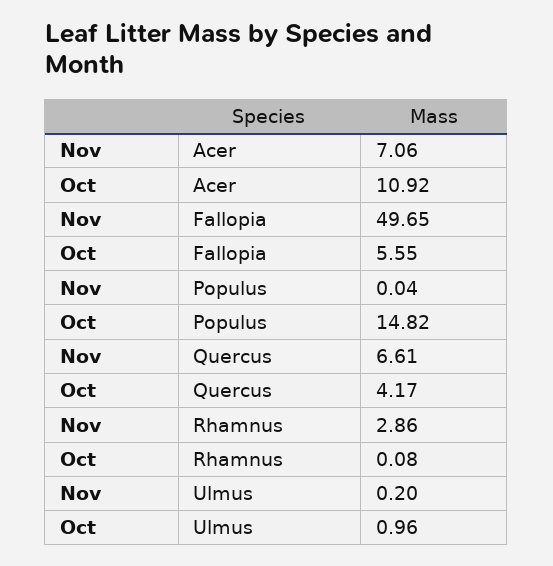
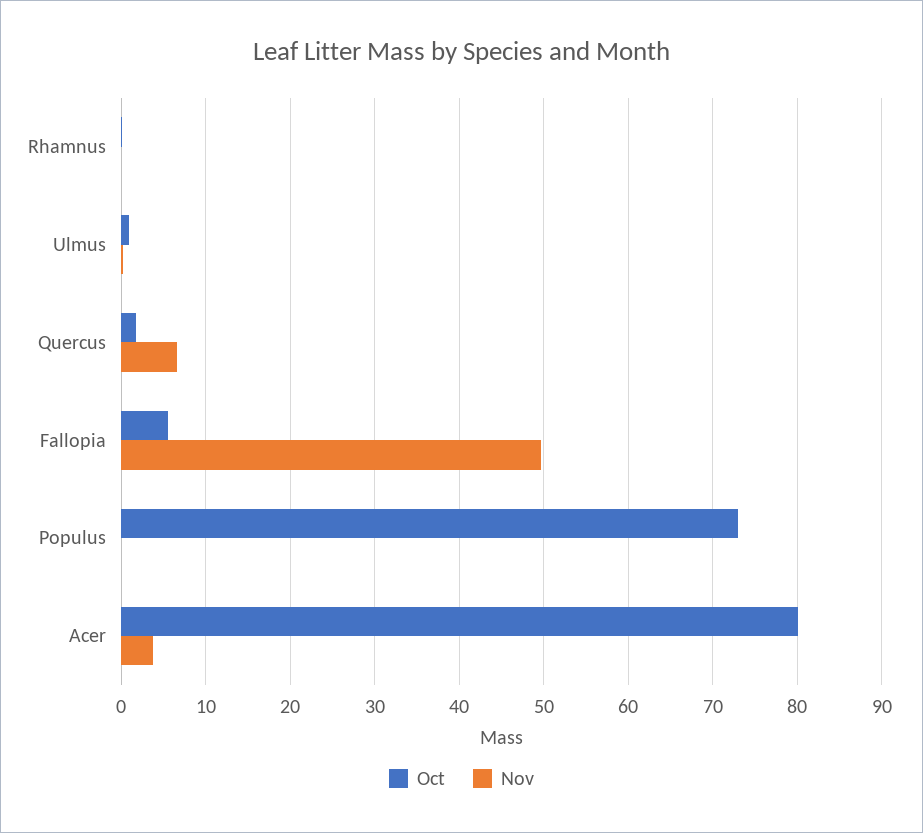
Nov, Acer: 7.06 -> 4
Oct, Acer: 10.92 -> 80
Oct, Populus: 14.82 -> 73
Oct, Quercus: 4.17 -> 2
Nov, Rhamnus: 2.86 -> 0

